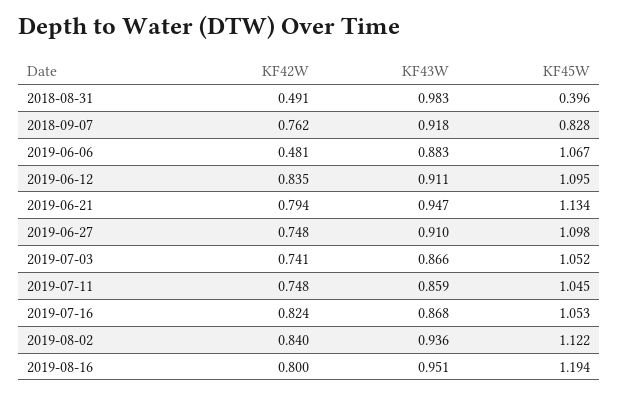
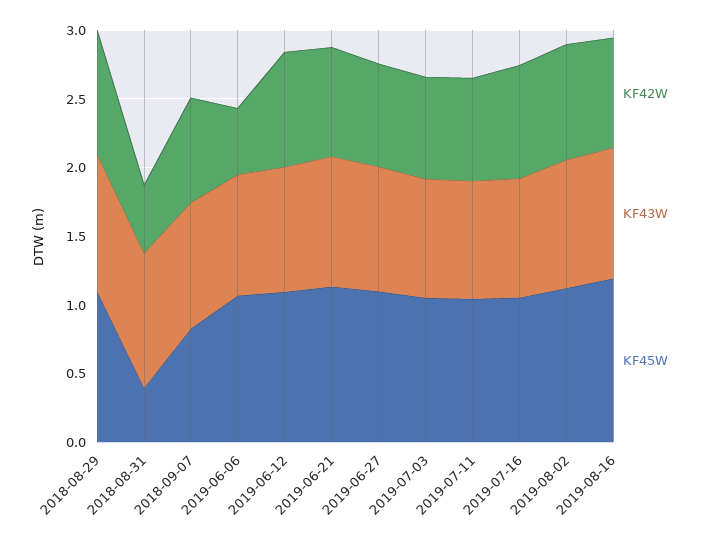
KF42W, 2018-08-29: none -> 0.9
KF43W, 2018-08-29: none -> 1
KF45W, 2018-08-29: none -> 1.1

